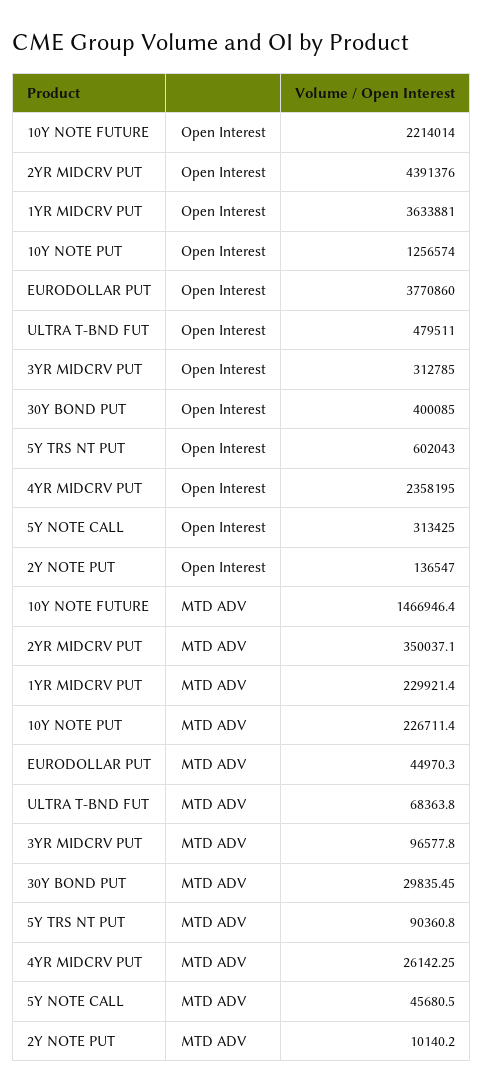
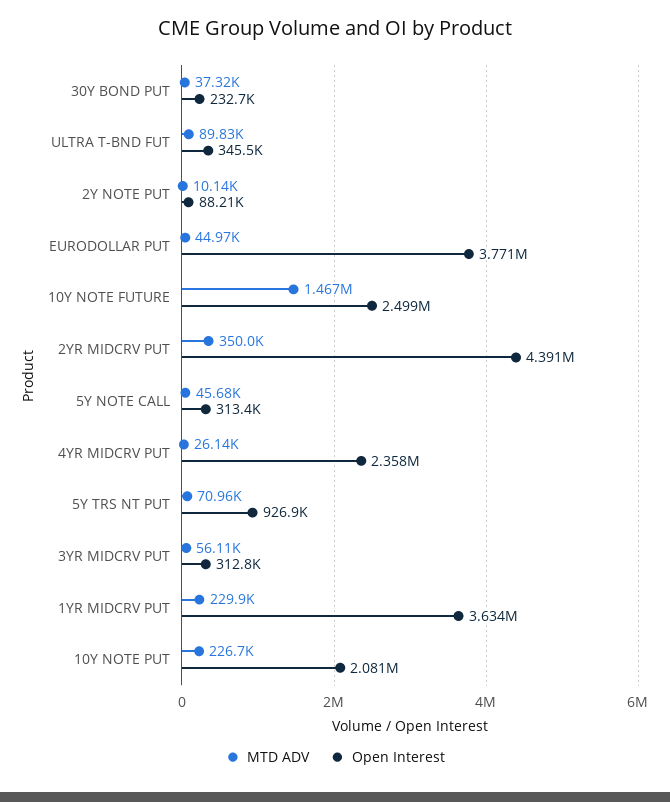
Open Interest, 10Y NOTE FUTURE: 2214014 -> 2499000
Open Interest, 10Y NOTE PUT: 1256574 -> 2081000
Open Interest, ULTRA T-BND FUT: 479511 -> 345500
Open Interest, 30Y BOND PUT: 400085 -> 232700
Open Interest, 5Y TRS NT PUT: 602043 -> 926900
Open Interest, 2Y NOTE PUT: 136547 -> 88210
MTD ADV, ULTRA T-BND FUT: 68363.8 -> 89830
MTD ADV, 3YR MIDCRV PUT: 96577.8 -> 56110
MTD ADV, 30Y BOND PUT: 29835.45 -> 37320
MTD ADV, 5Y TRS NT PUT: 90360.8 -> 70960

